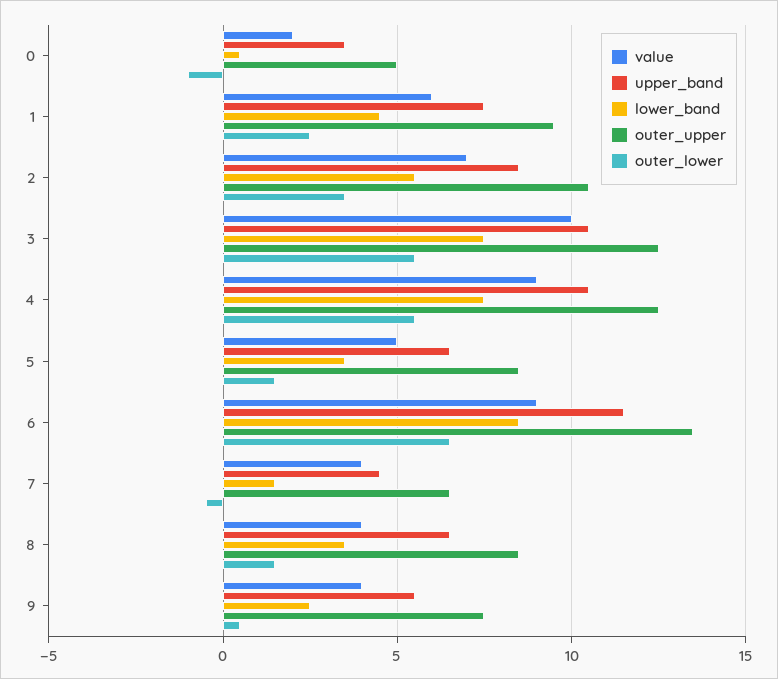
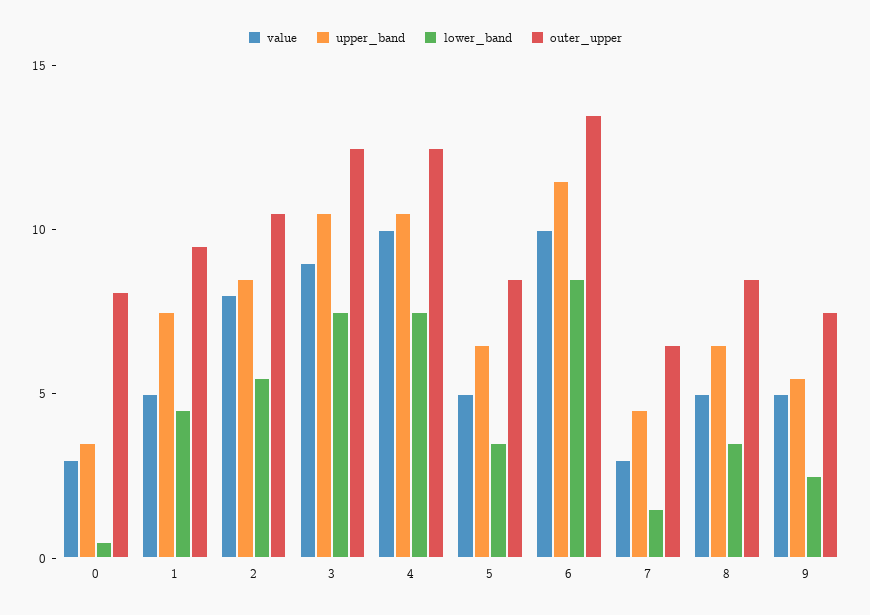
value, 0: 2 -> 3
outer_upper, 0: 5 -> 8
outer_lower, 0: -1 -> none
value, 1: 6 -> 5
outer_lower, 1: 2.5 -> none
value, 2: 7 -> 8
outer_lower, 2: 3.5 -> none
value, 3: 10 -> 9
outer_lower, 3: 5.5 -> none
value, 4: 9 -> 10
outer_lower, 4: 5.5 -> none
outer_lower, 5: 1.5 -> none
value, 6: 9 -> 10
outer_lower, 6: 6.5 -> none
value, 7: 4 -> 3
outer_lower, 7: -0.5 -> none
value, 8: 4 -> 5
outer_lower, 8: 1.5 -> none
value, 9: 4 -> 5
outer_lower, 9: 0.5 -> none

